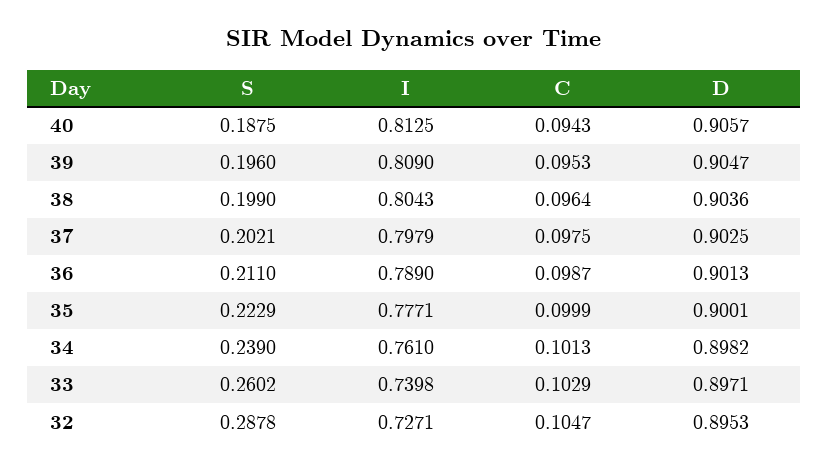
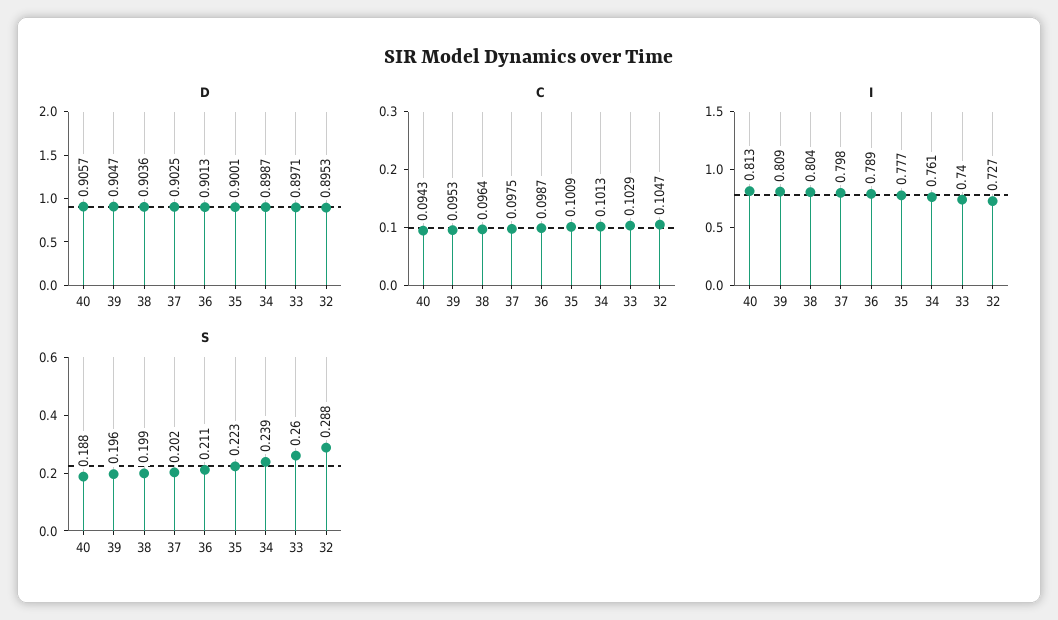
C, 35: 0.0999 -> 0.1009
D, 34: 0.8982 -> 0.8987

